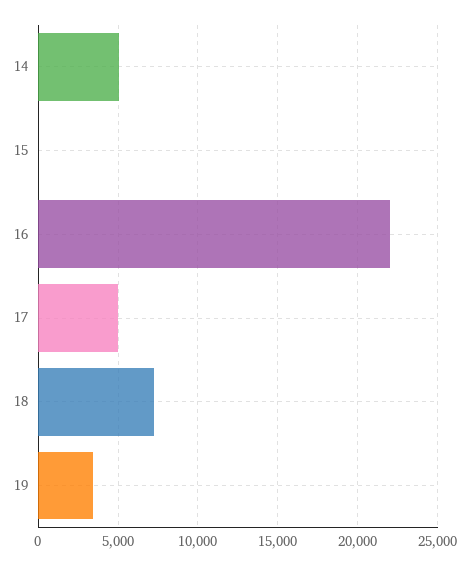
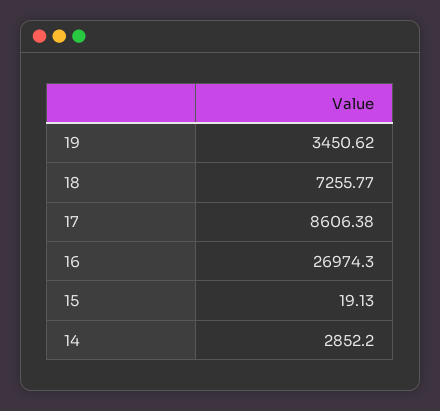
14: 5000 -> 2852.2
16: 22000 -> 26974.3
17: 5000 -> 8606.38

